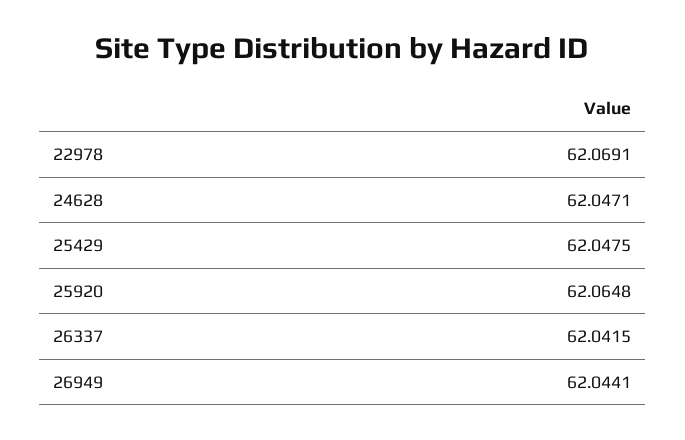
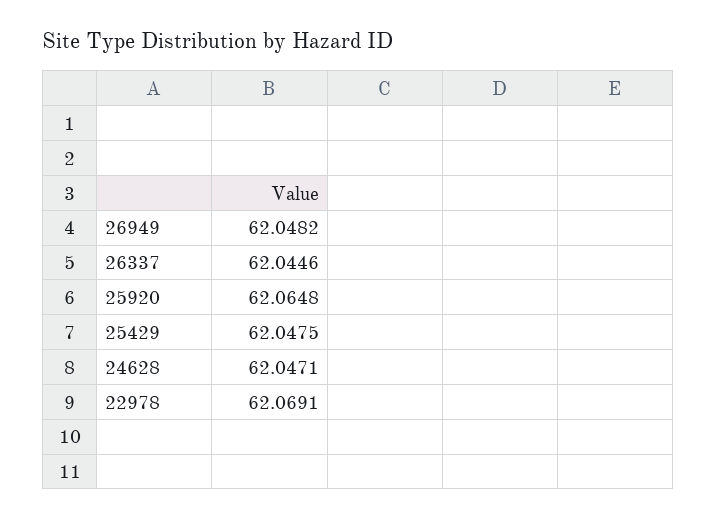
26337: 62.0415 -> 62.0446
26949: 62.0441 -> 62.0482

